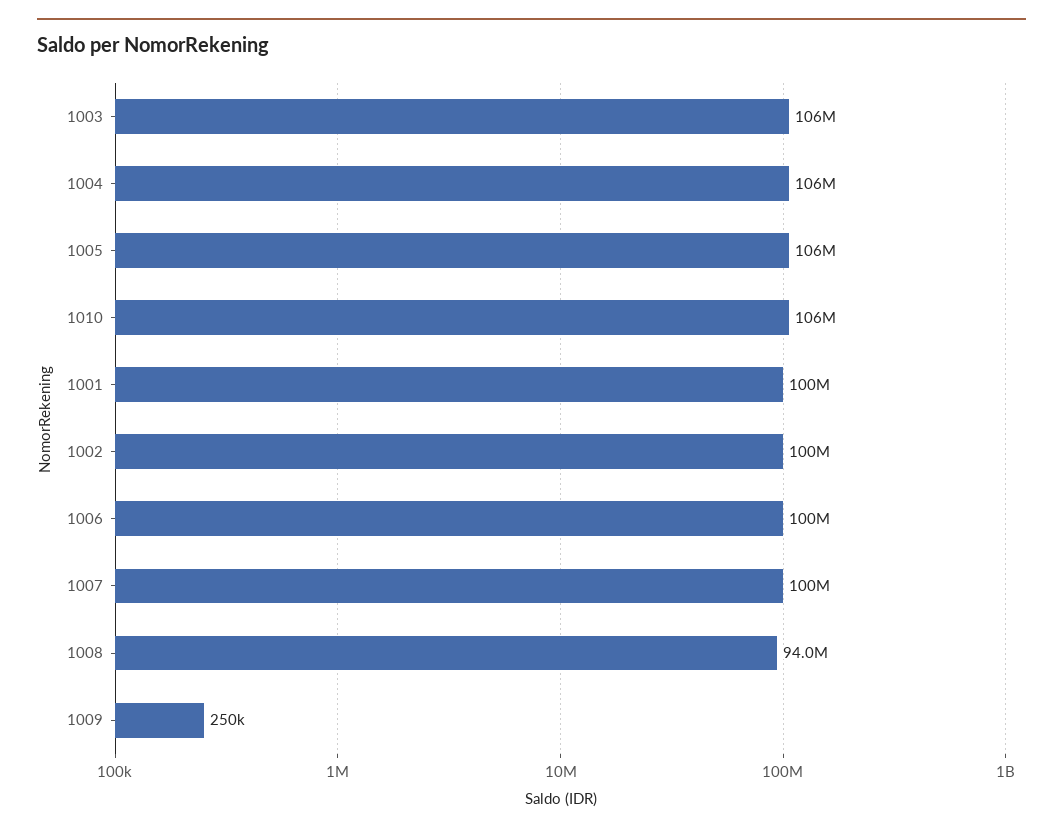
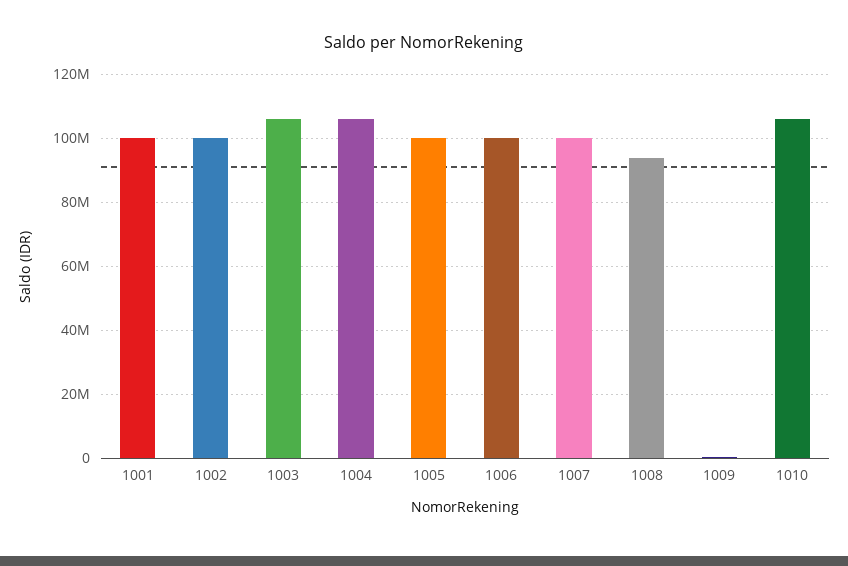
1005: 106000000 -> 100000000

